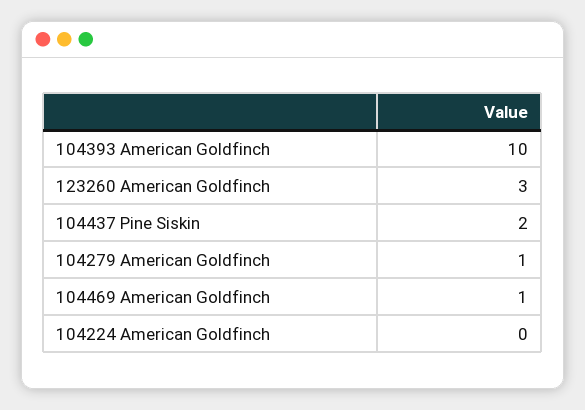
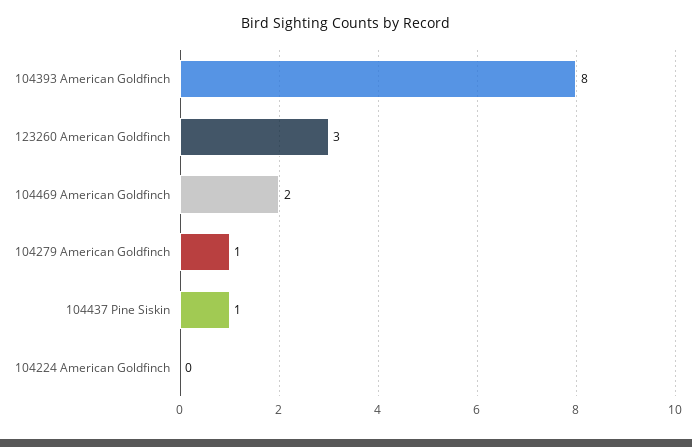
104393 American Goldfinch: 10 -> 8
104437 Pine Siskin: 2 -> 1
104469 American Goldfinch: 1 -> 2

